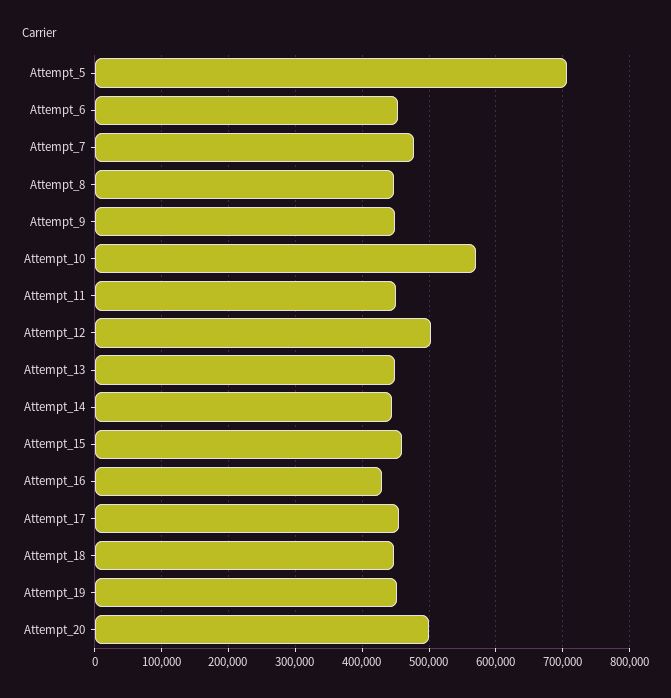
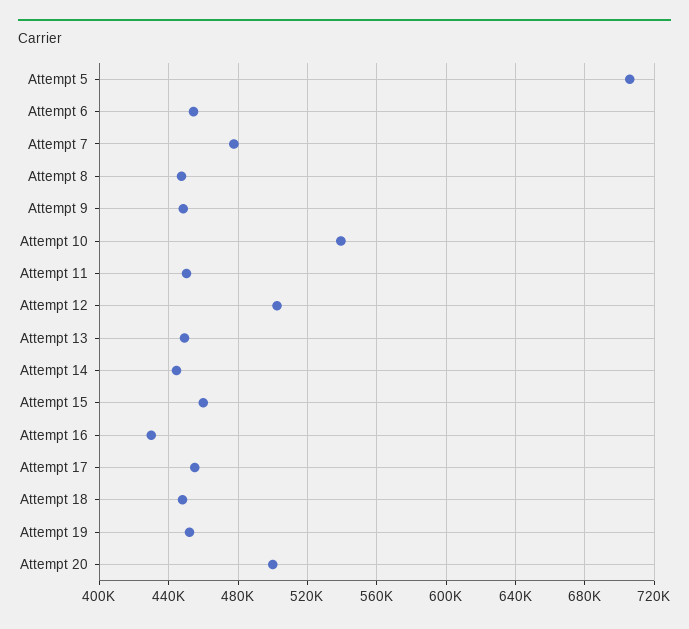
Attempt_10: 570000 -> 540000

